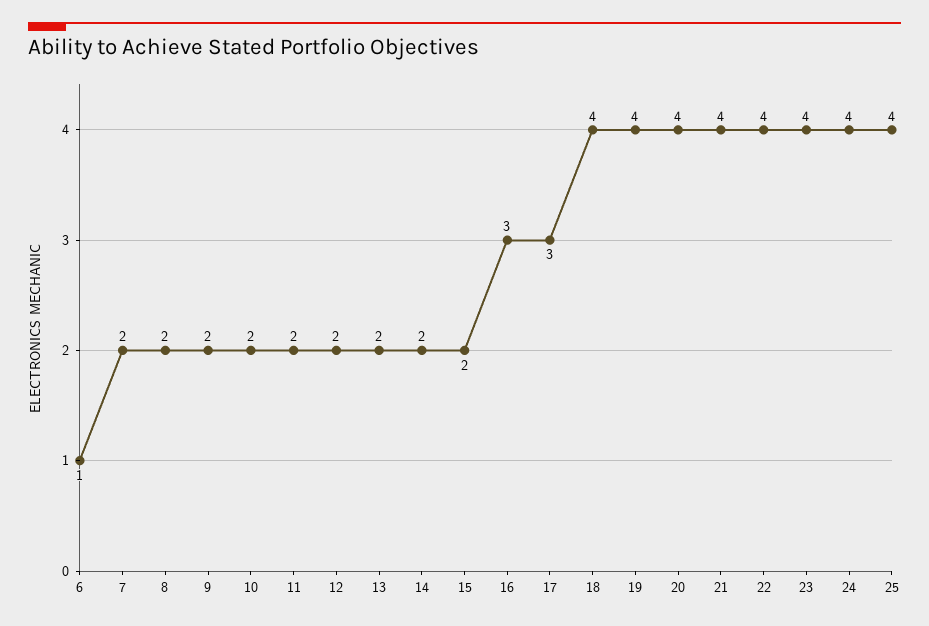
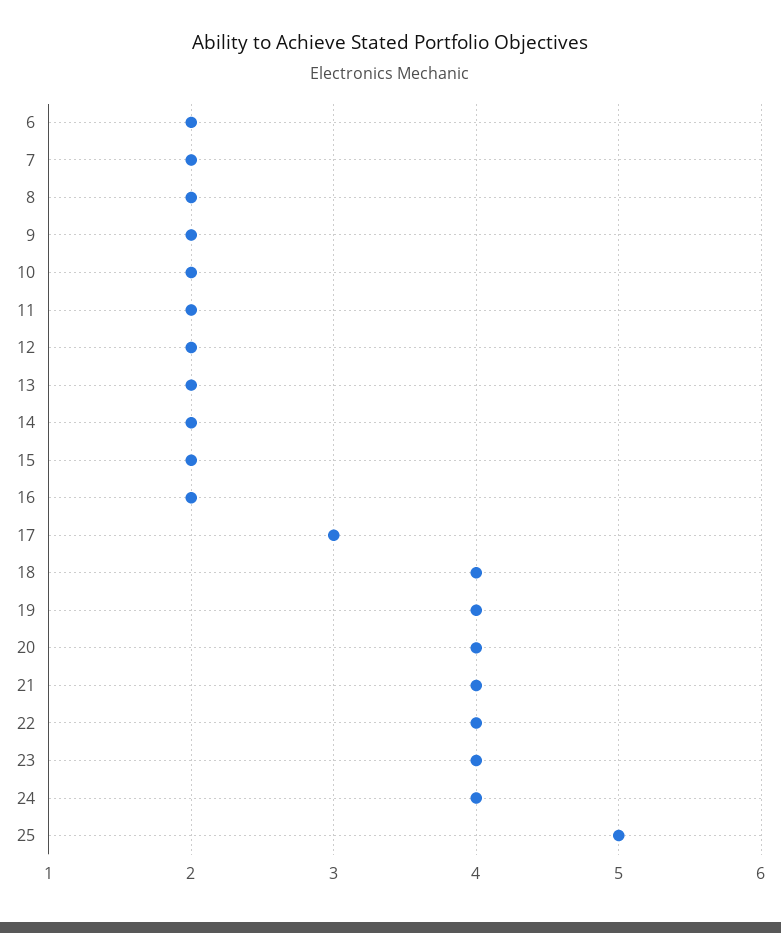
6: 1 -> 2
16: 3 -> 2
25: 4 -> 5

